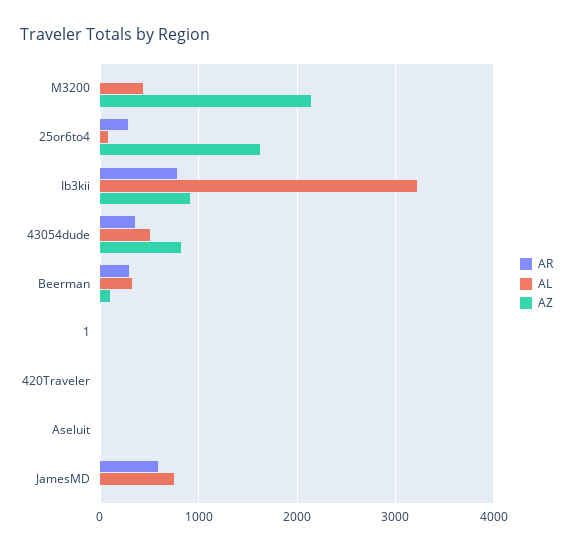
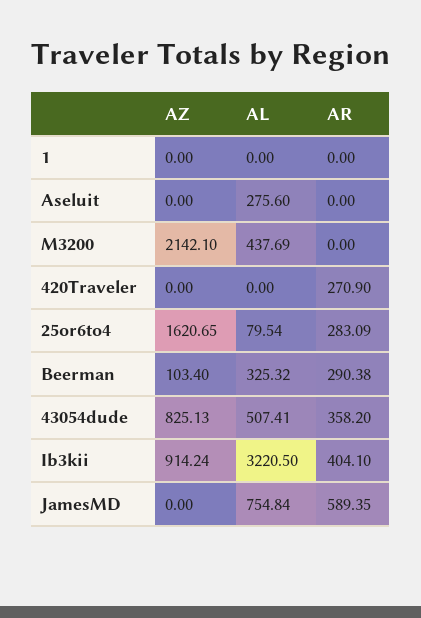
AR, Ib3kii: 800 -> 404.1
AR, 420Traveler: 0 -> 270.9
AL, Aseluit: 0 -> 275.6

